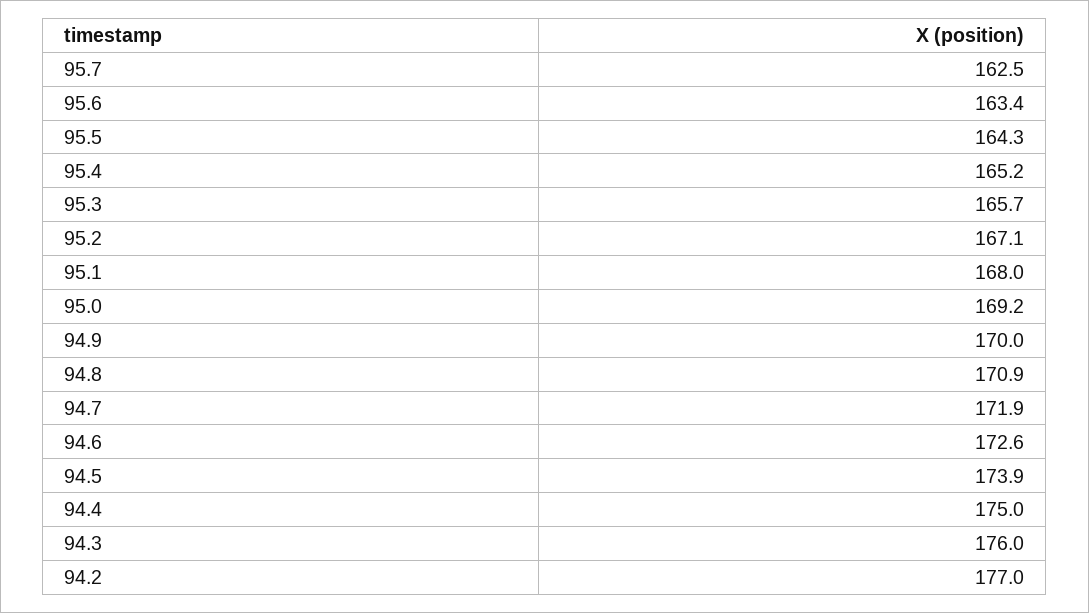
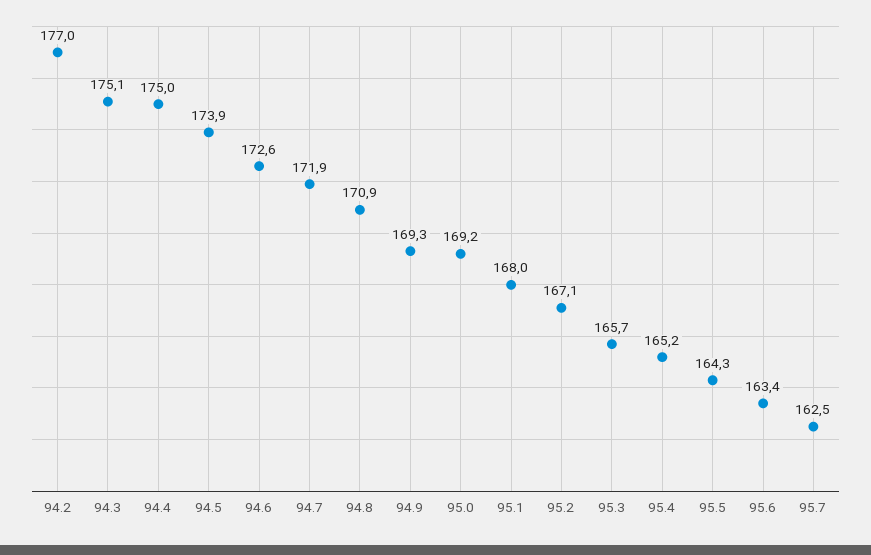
94.9: 170 -> 169.3
94.3: 176 -> 175.1

